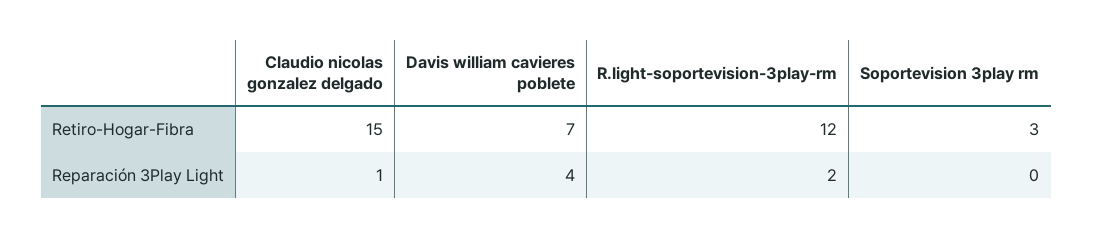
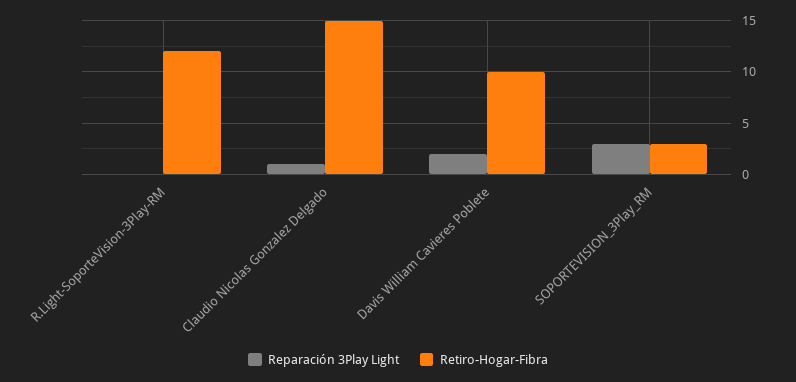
Retiro-Hogar-Fibra, Davis william cavieres poblete: 7 -> 10
Reparación 3Play Light, Davis william cavieres poblete: 4 -> 2
Reparación 3Play Light, R.light-soportevision-3play-rm: 2 -> 0
Reparación 3Play Light, Soportevision 3play rm: 0 -> 3

